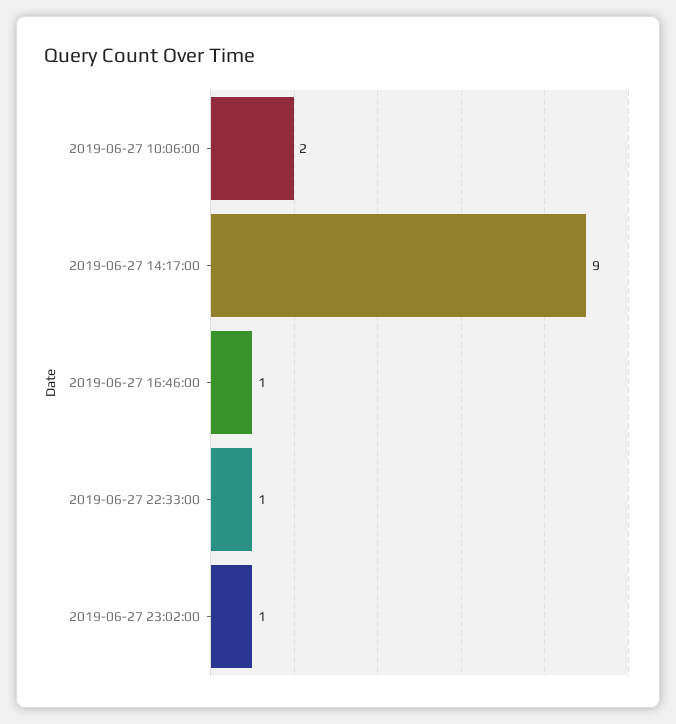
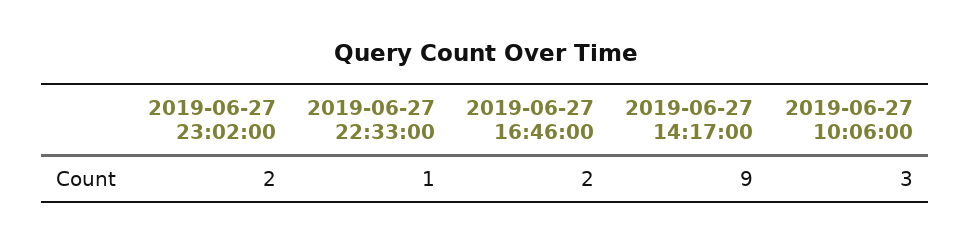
2019-06-27 10:06:00: 2 -> 3
2019-06-27 16:46:00: 1 -> 2
2019-06-27 23:02:00: 1 -> 2

